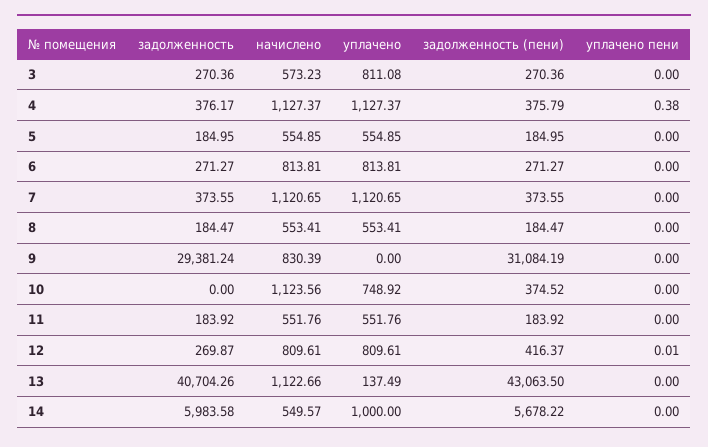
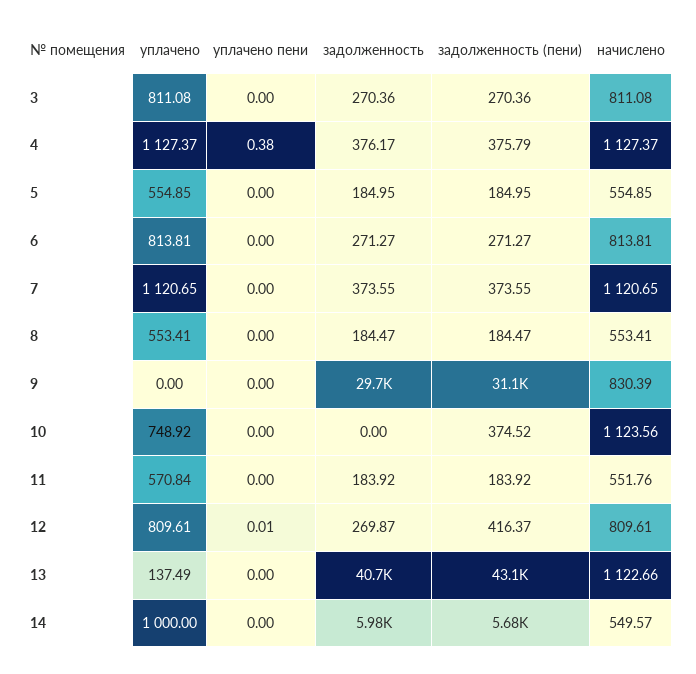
начислено, 3: 573.23 -> 811.08
задолженность, 9: 29381.24 -> 29700
уплачено, 11: 551.76 -> 570.84

